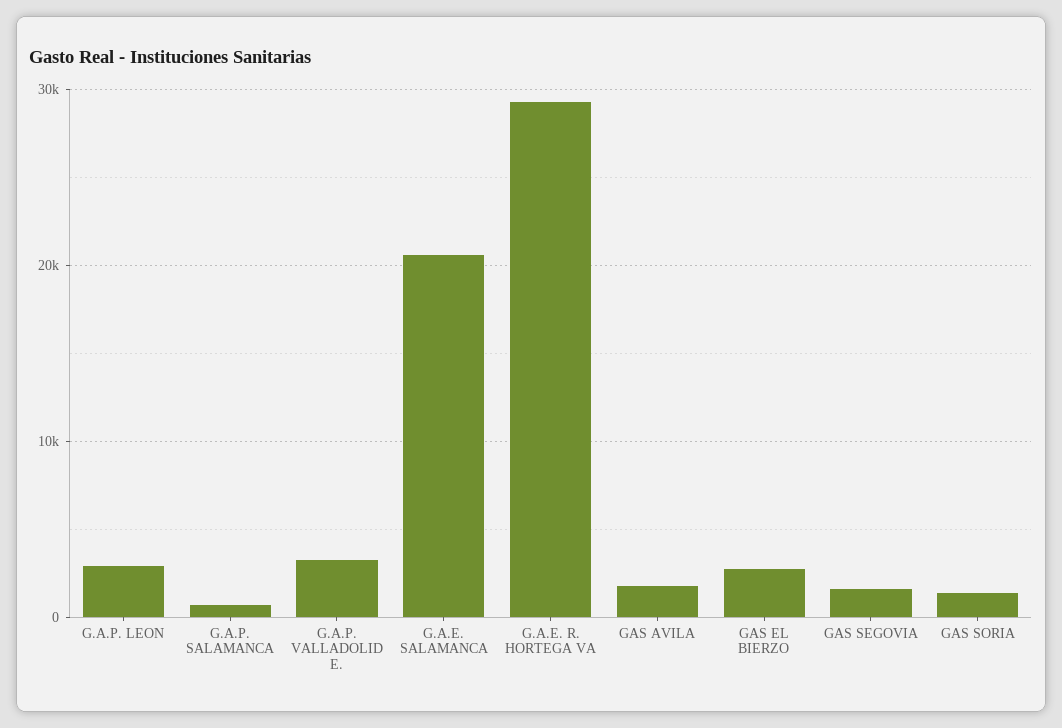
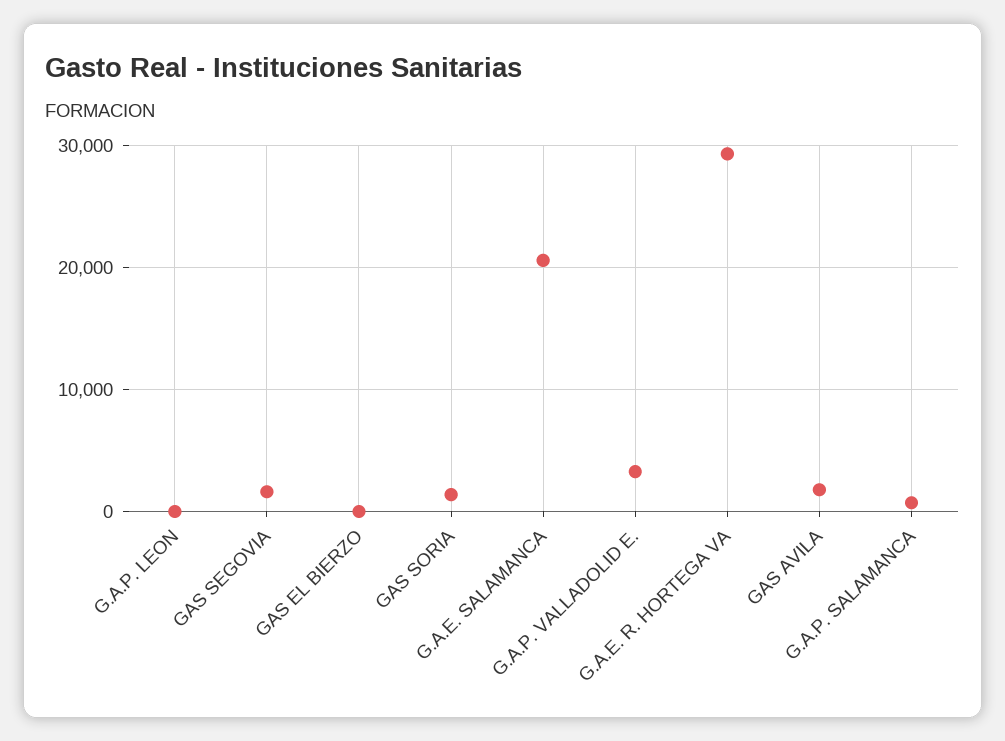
G.A.P. LEON: 3000 -> 0
GAS EL BIERZO: 3000 -> 0

